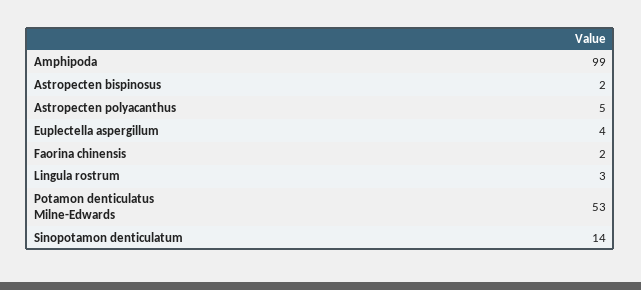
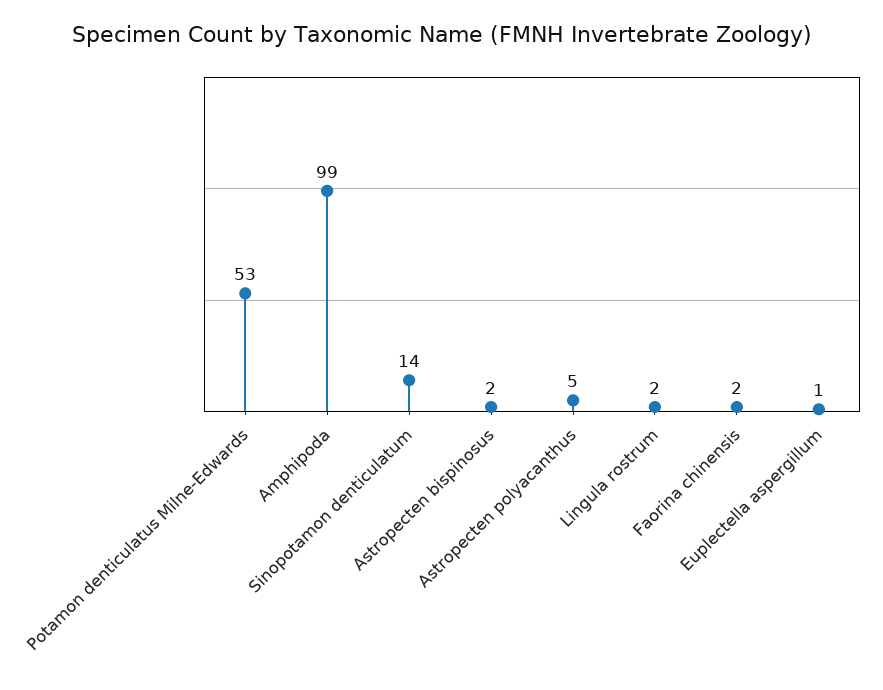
Euplectella aspergillum: 4 -> 1
Lingula rostrum: 3 -> 2

